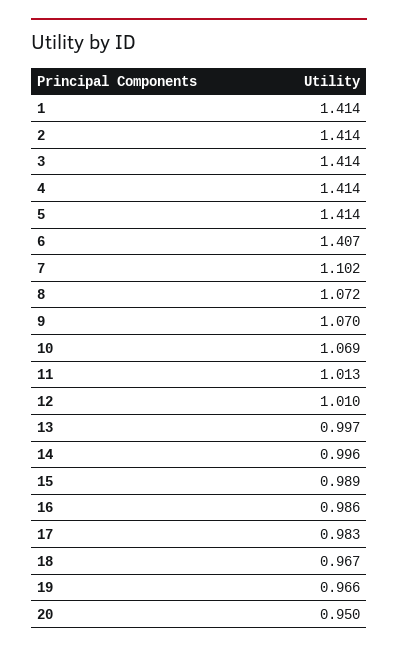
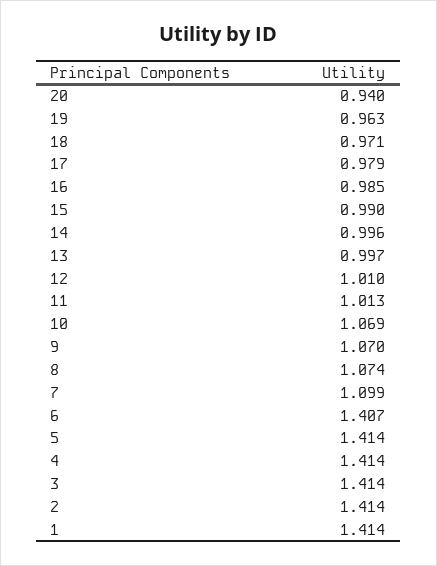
7: 1.102 -> 1.099
8: 1.072 -> 1.074
15: 0.989 -> 0.99
16: 0.986 -> 0.985
17: 0.983 -> 0.979
18: 0.967 -> 0.971
19: 0.966 -> 0.963
20: 0.95 -> 0.94

